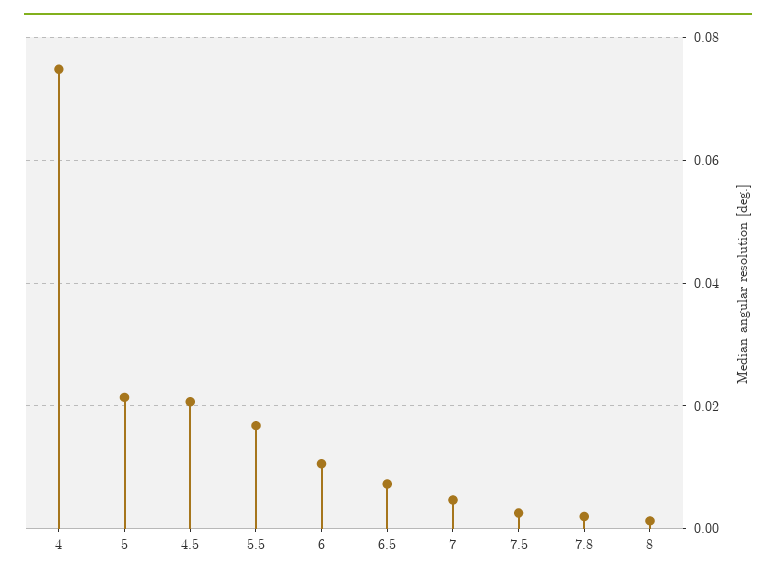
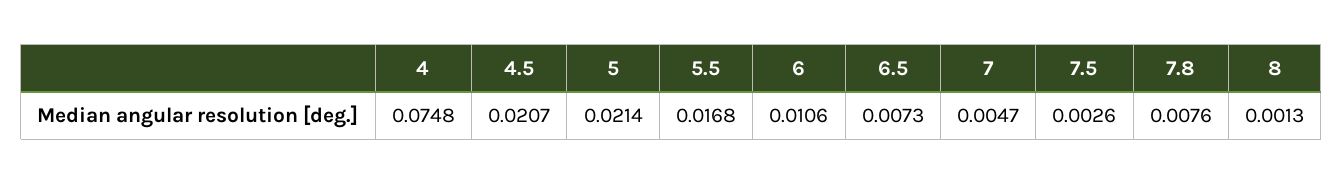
7.8: 0.002 -> 0.0076

